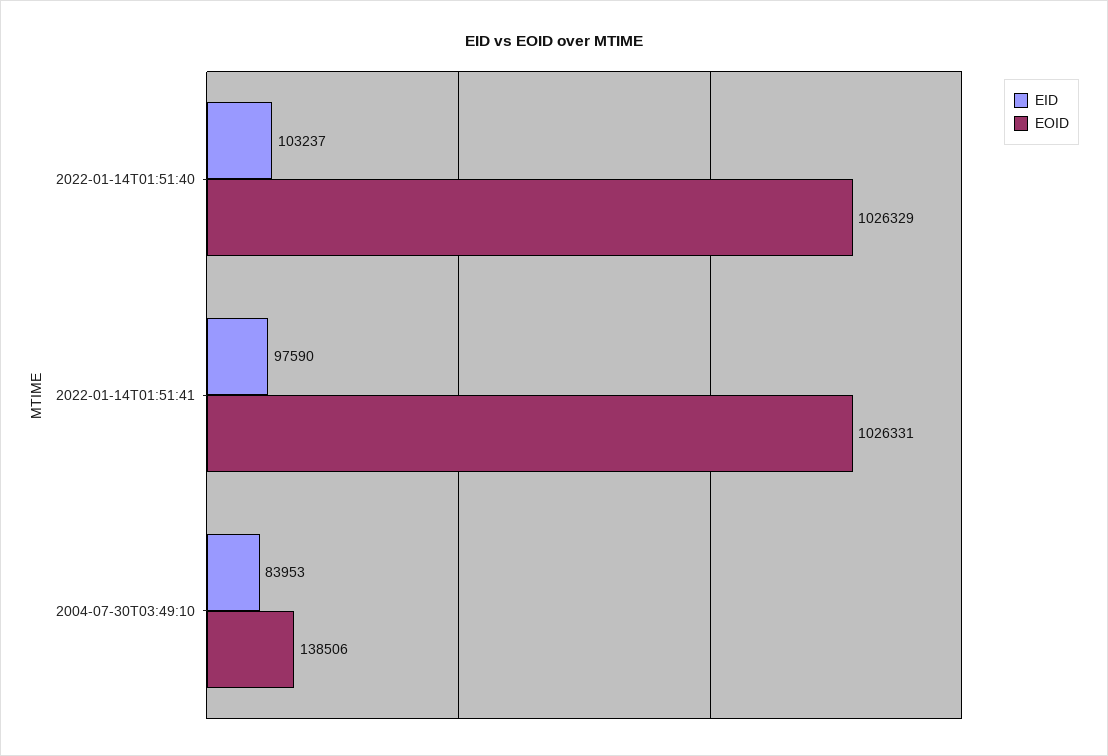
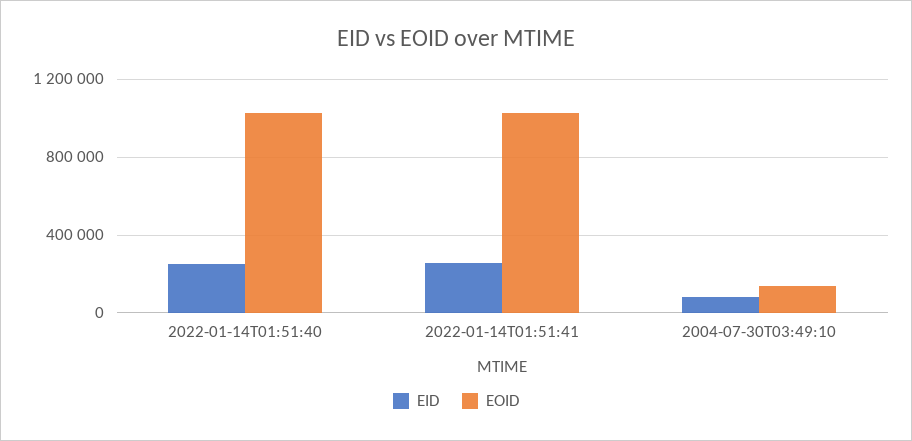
EID, 2022-01-14T01:51:40: 103237 -> 250000
EID, 2022-01-14T01:51:41: 97590 -> 250000

